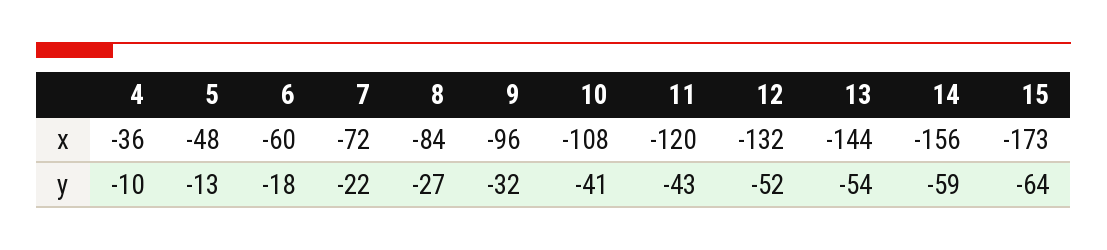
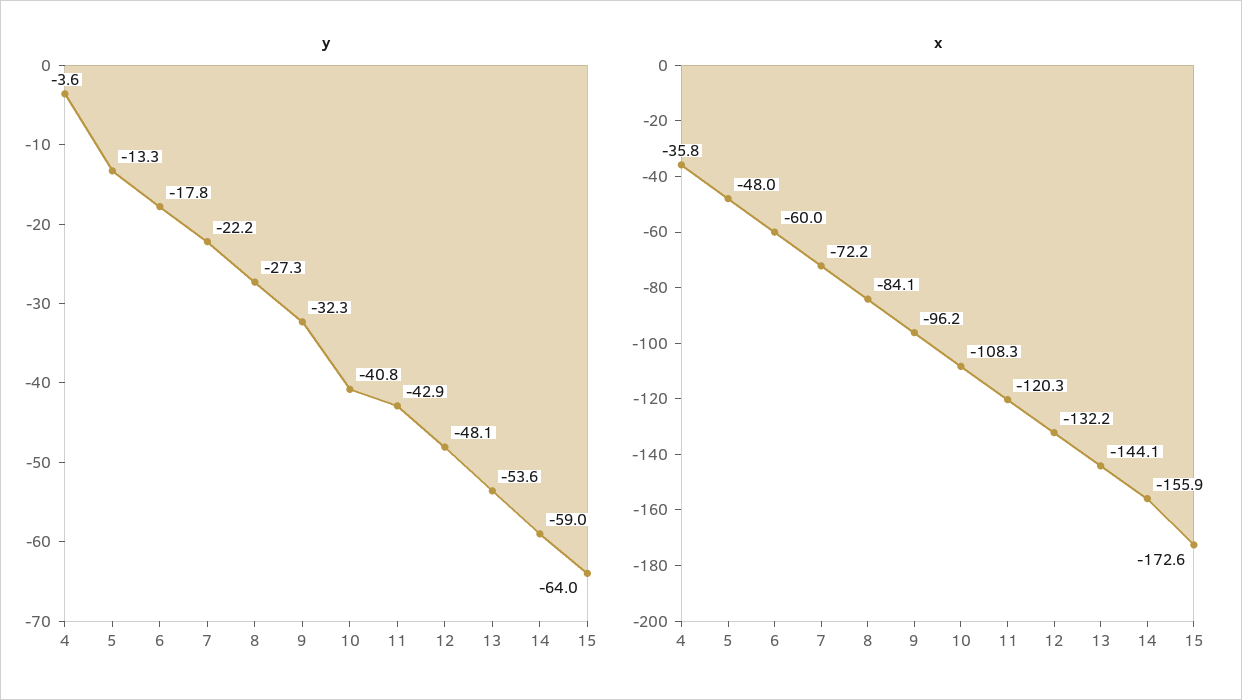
y, 4: -10 -> -3.6
y, 12: -52 -> -48.1

